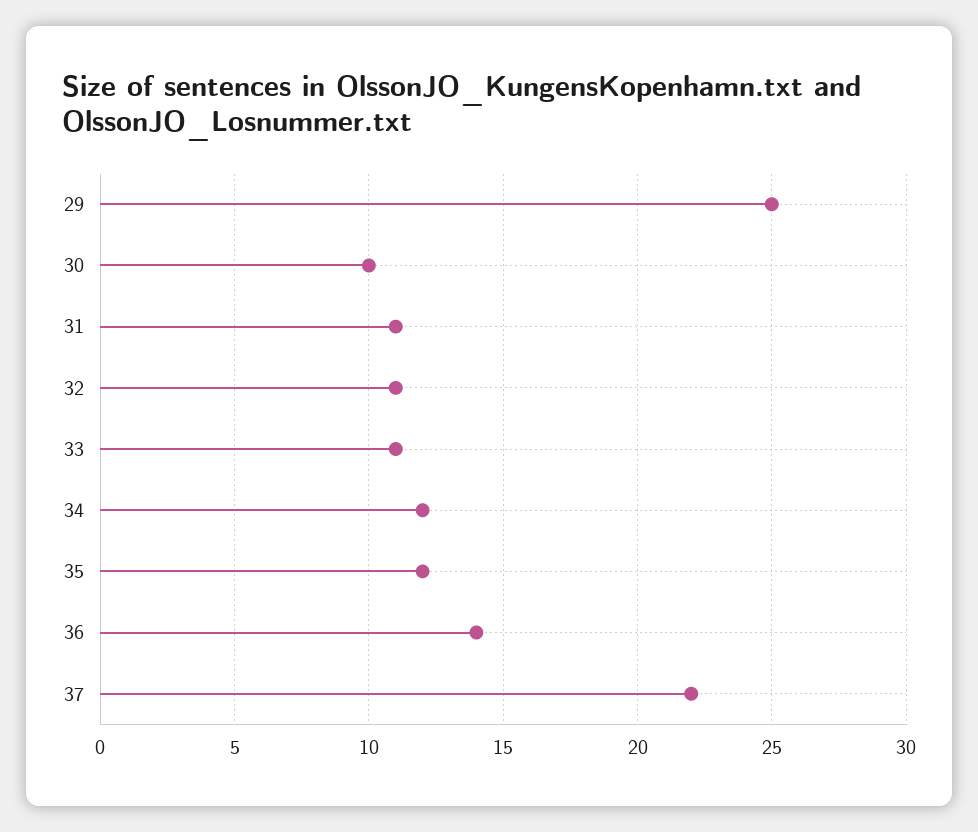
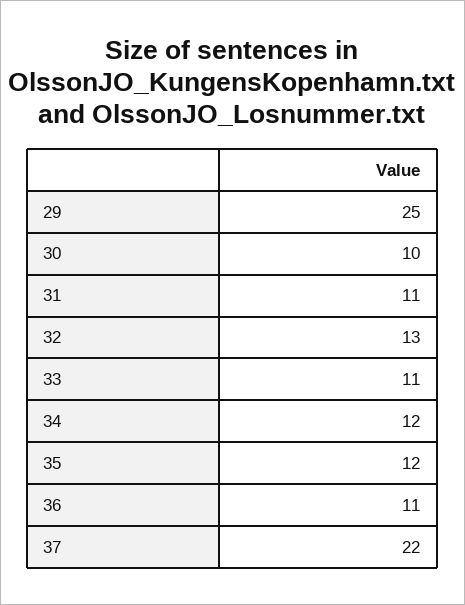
32: 11 -> 13
36: 14 -> 11

